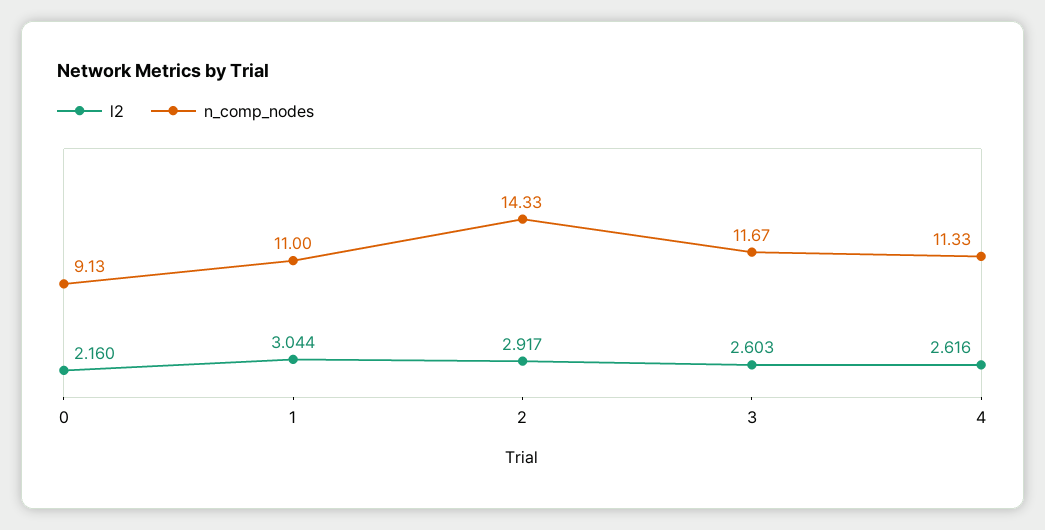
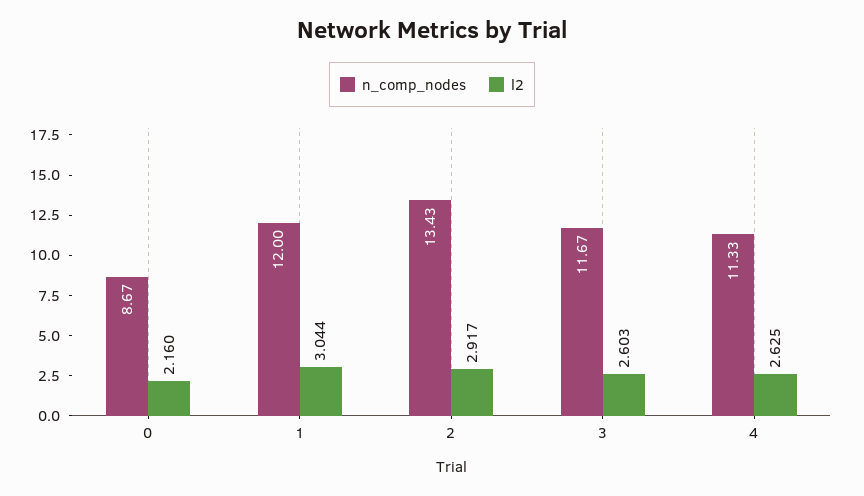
n_comp_nodes, 0: 9.13 -> 8.67
n_comp_nodes, 1: 11 -> 12
n_comp_nodes, 2: 14.33 -> 13.43
l2, 4: 2.616 -> 2.625

